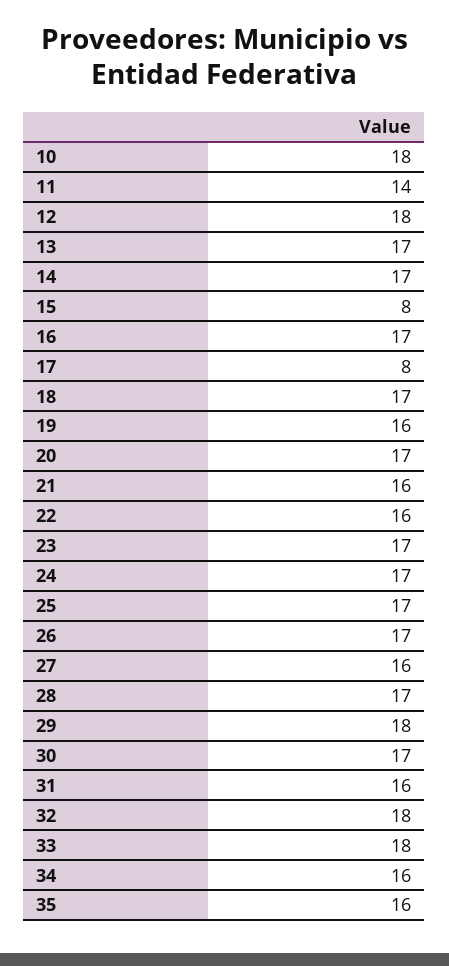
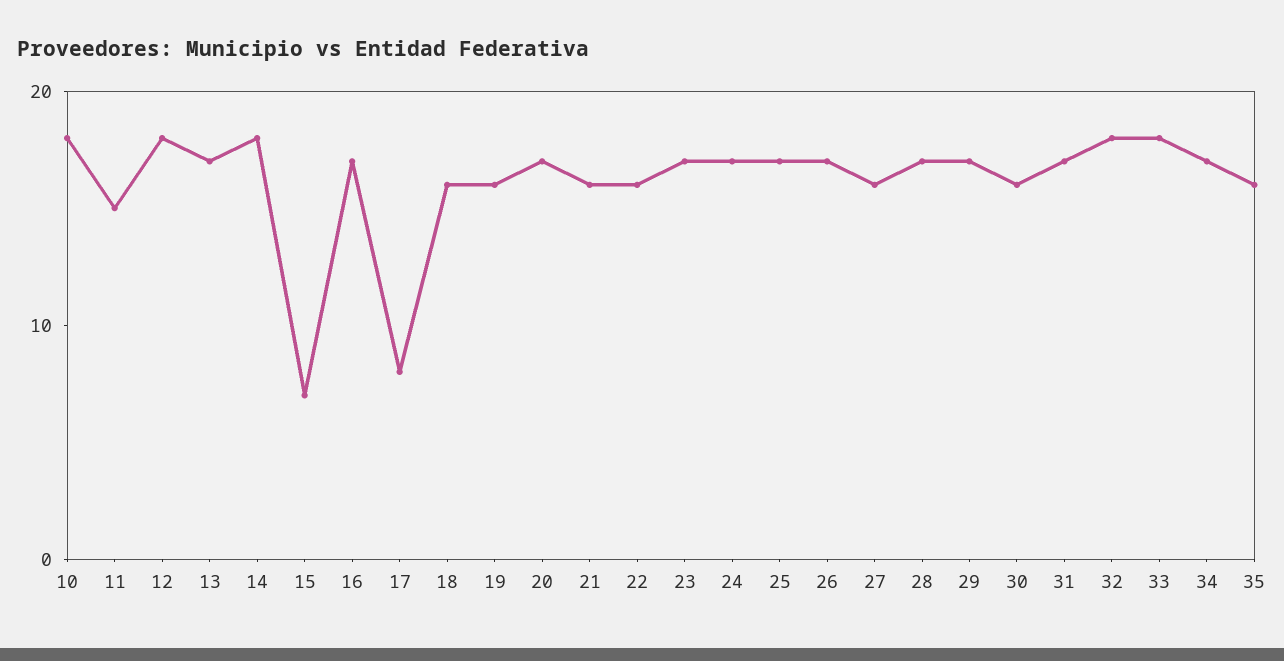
11: 14 -> 15
14: 17 -> 18
15: 8 -> 7
18: 17 -> 16
29: 18 -> 17
30: 17 -> 16
31: 16 -> 17
34: 16 -> 17

